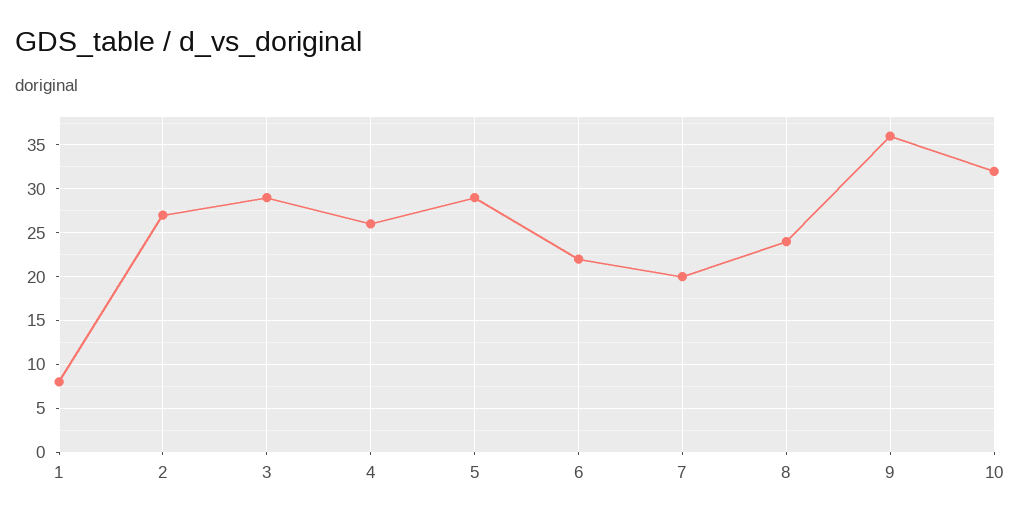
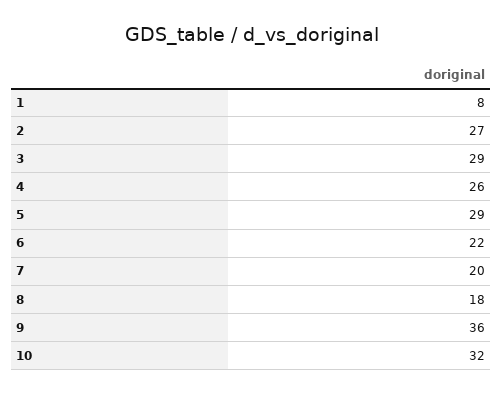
8: 24 -> 18

